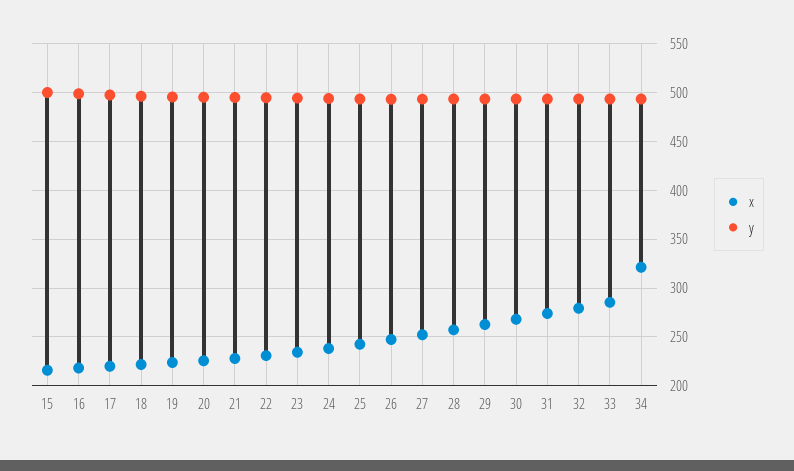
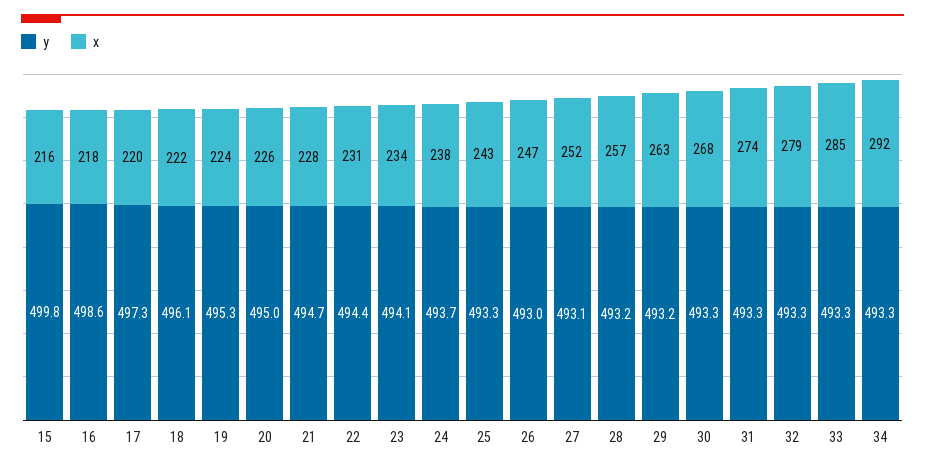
x, 34: 320 -> 292

